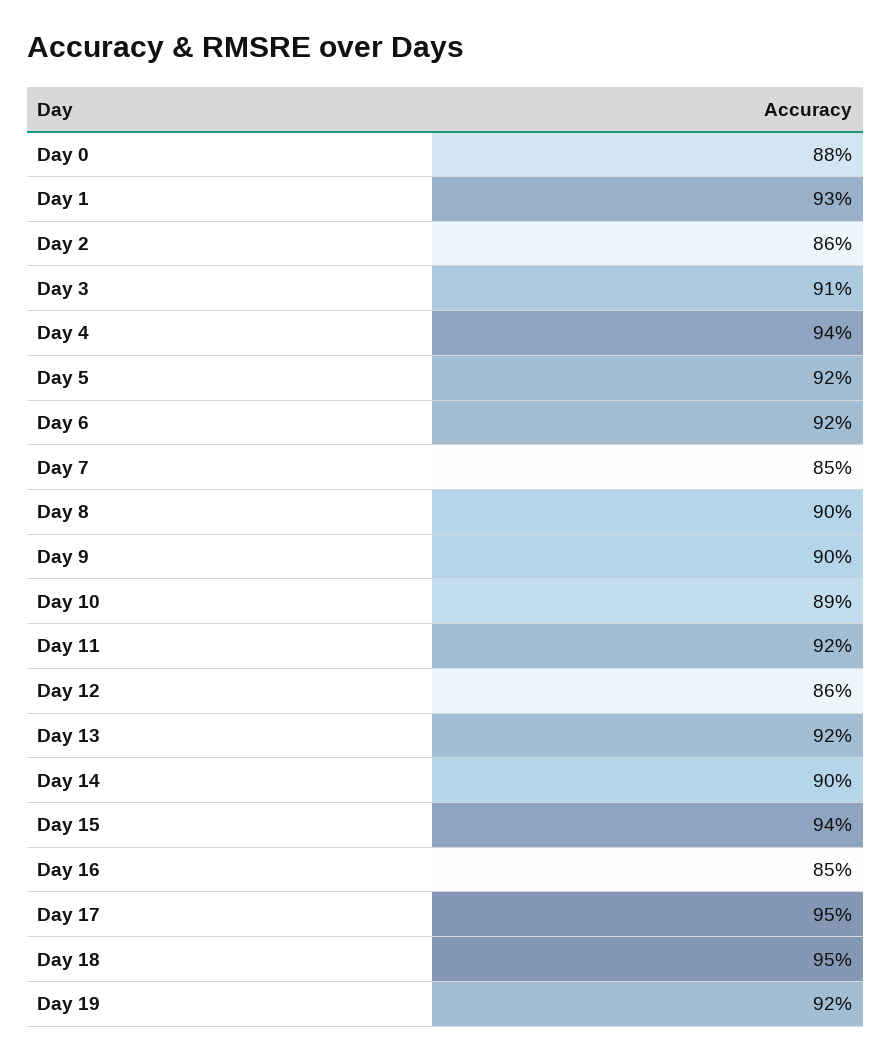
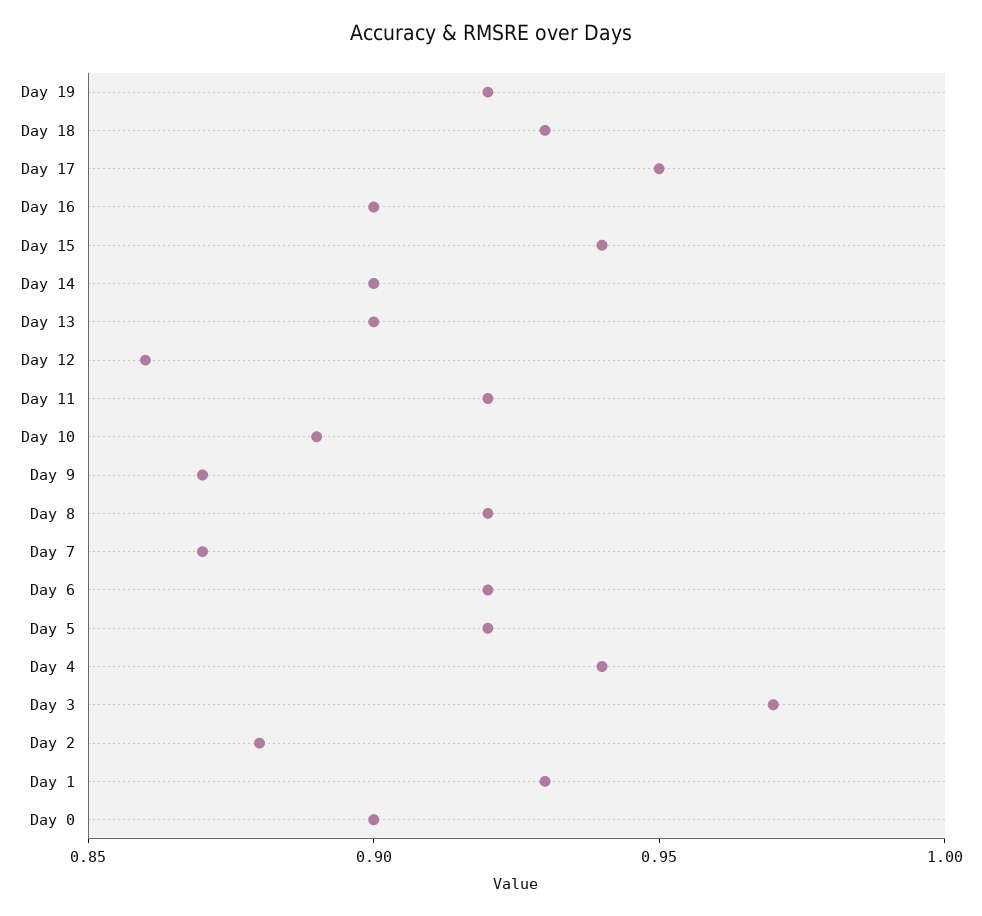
Day 0: 0.88 -> 0.9
Day 2: 0.86 -> 0.88
Day 3: 0.91 -> 0.97
Day 7: 0.85 -> 0.87
Day 8: 0.9 -> 0.92
Day 9: 0.9 -> 0.87
Day 13: 0.92 -> 0.9
Day 16: 0.85 -> 0.9
Day 18: 0.95 -> 0.93

